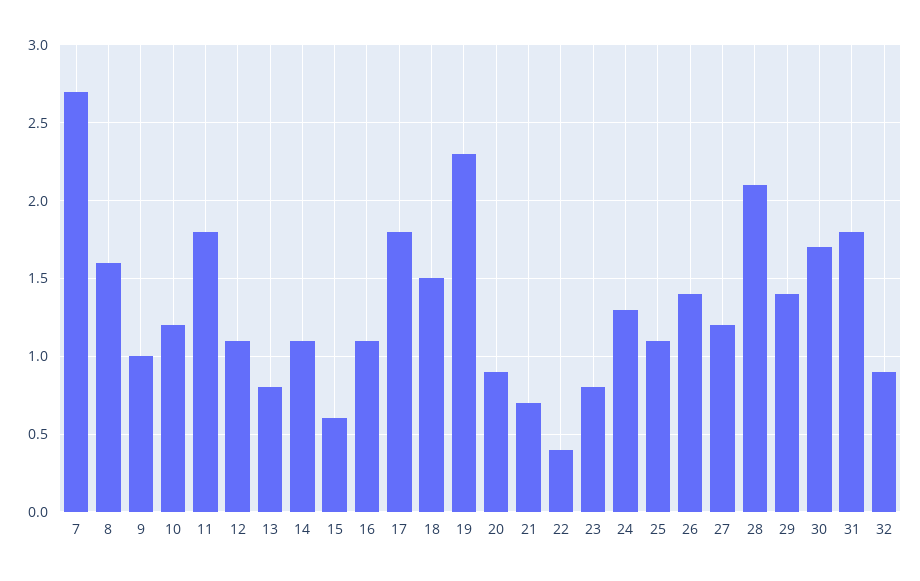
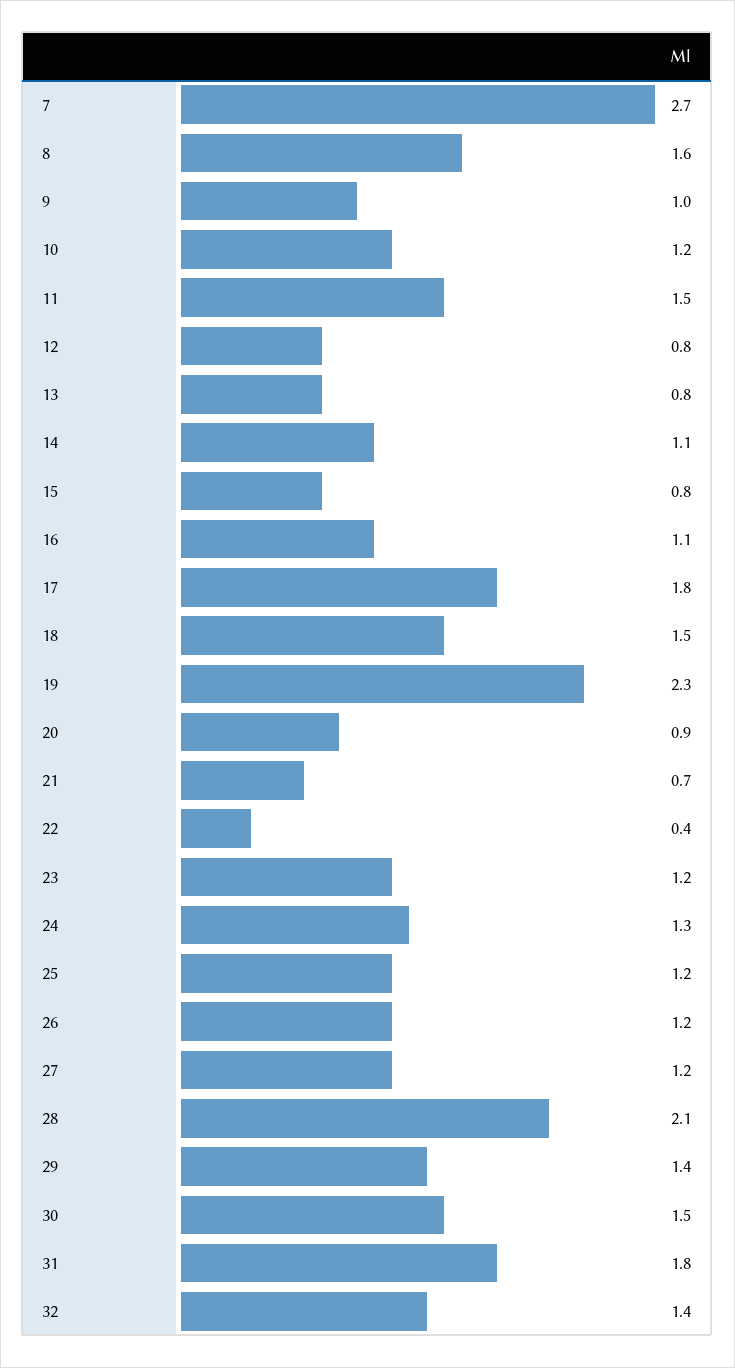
11: 1.8 -> 1.5
12: 1.1 -> 0.8
15: 0.6 -> 0.8
23: 0.8 -> 1.2
25: 1.1 -> 1.2
26: 1.4 -> 1.2
30: 1.7 -> 1.5
32: 0.9 -> 1.4

